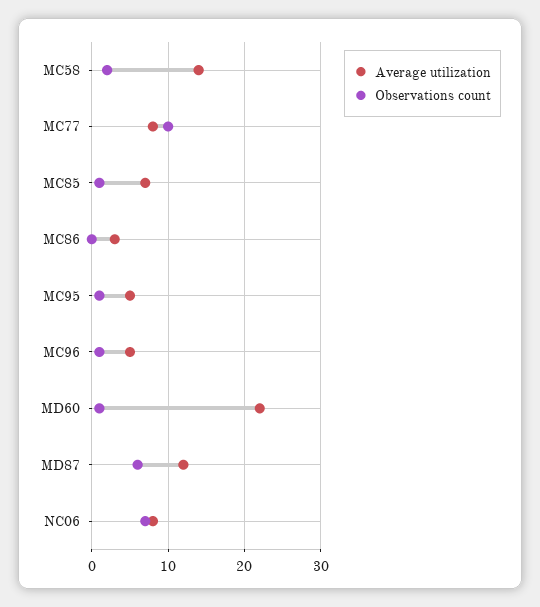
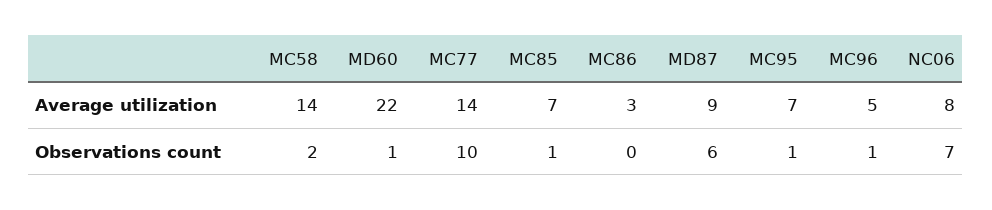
Average utilization, MC77: 8 -> 14
Average utilization, MC95: 5 -> 7
Average utilization, MD87: 12 -> 9

